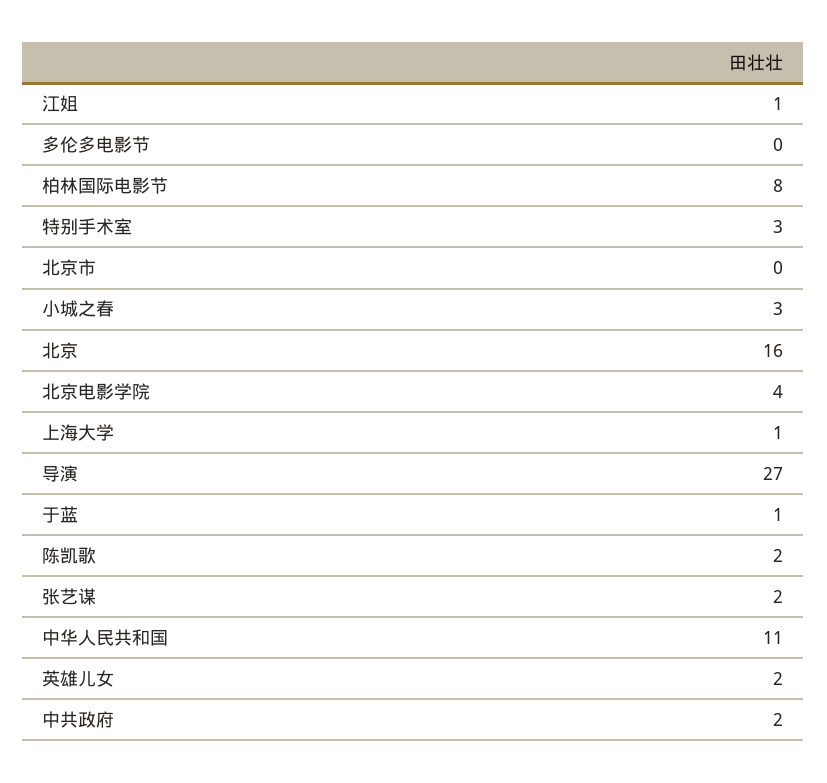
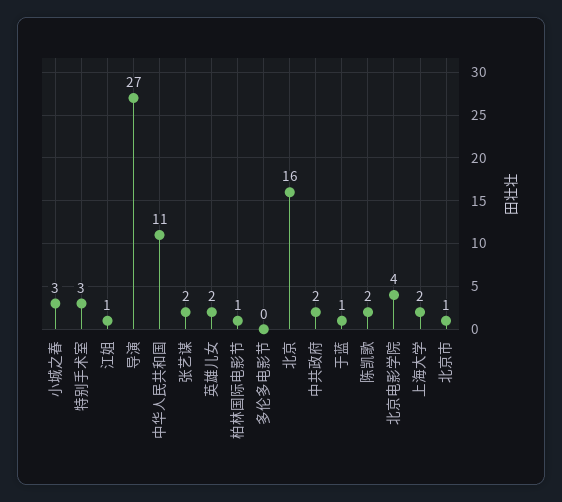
柏林国际电影节: 8 -> 1
北京市: 0 -> 1
上海大学: 1 -> 2

